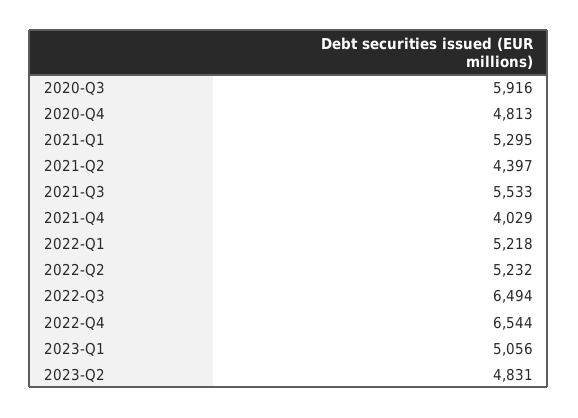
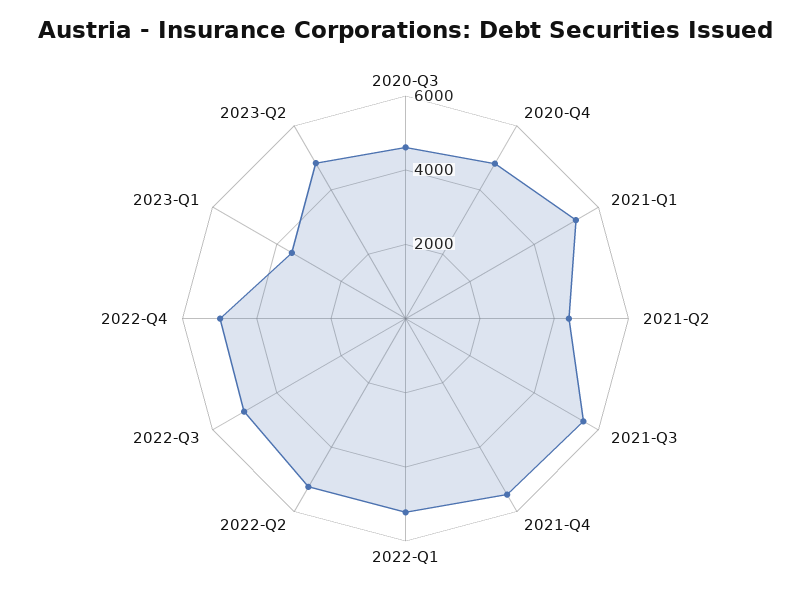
2020-Q3: 5916 -> 4500
2021-Q4: 4029 -> 5500
2022-Q3: 6494 -> 5000
2022-Q4: 6544 -> 5000
2023-Q1: 5056 -> 3500

